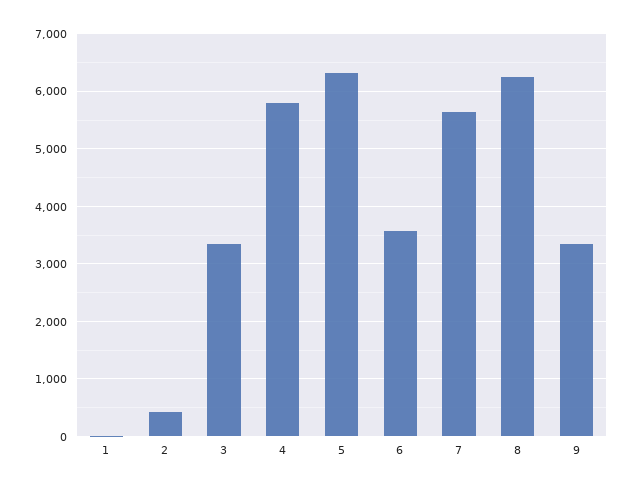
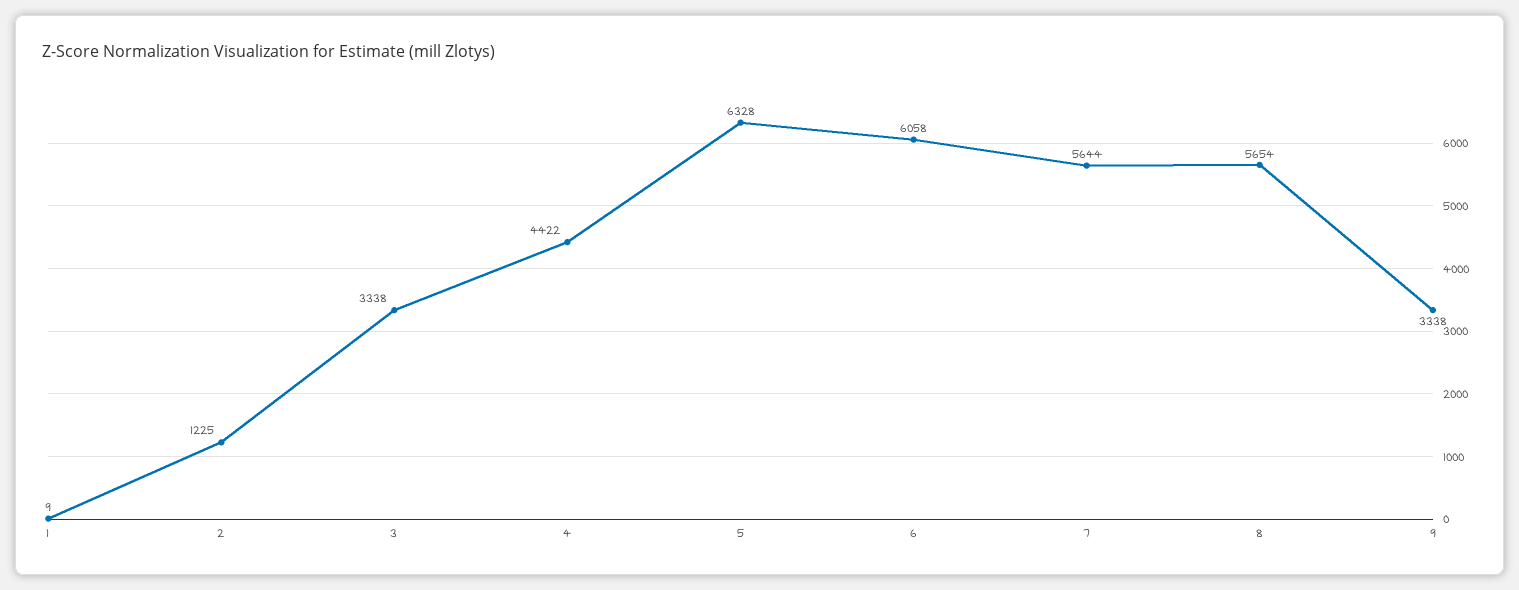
2: 400 -> 1225
4: 5800 -> 4422
6: 3600 -> 6058
8: 6200 -> 5654

